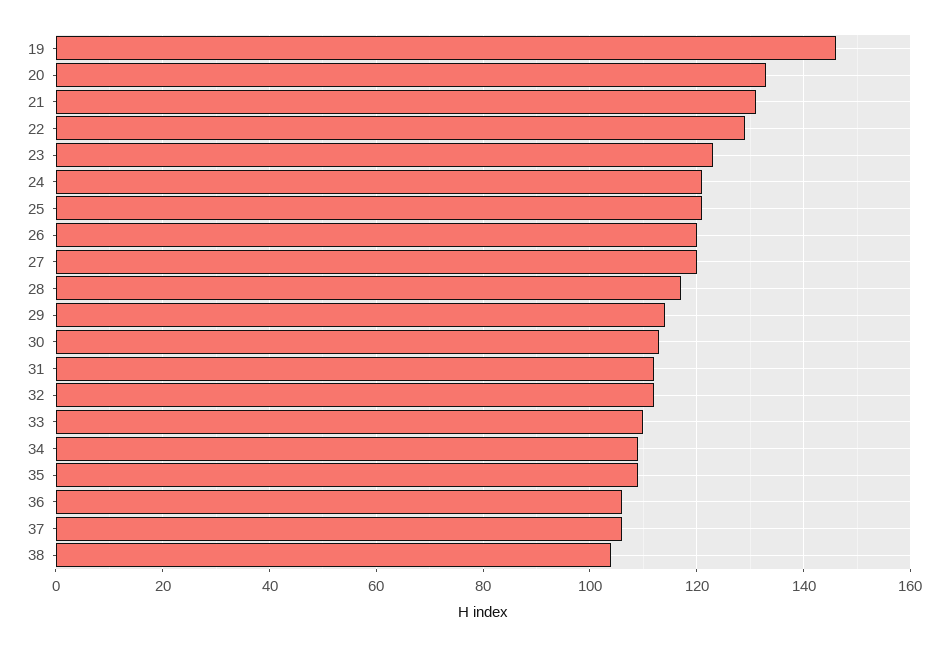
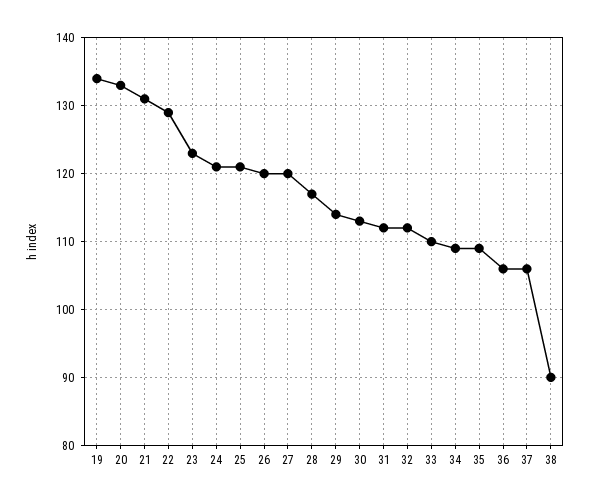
19: 145 -> 134
38: 105 -> 90

